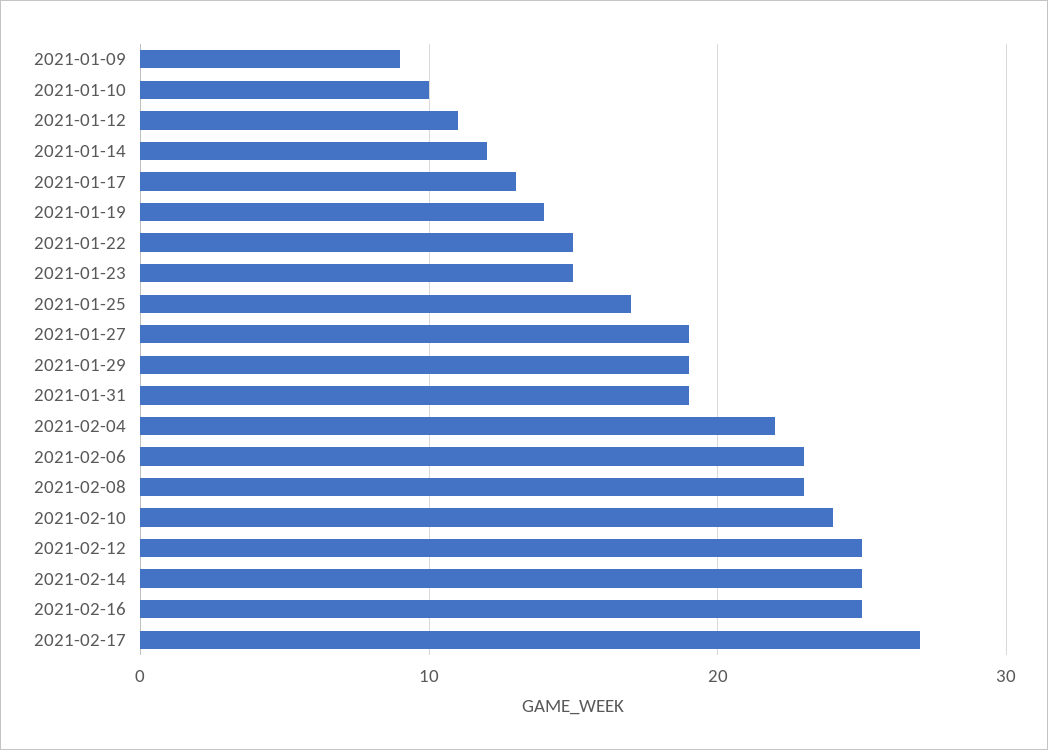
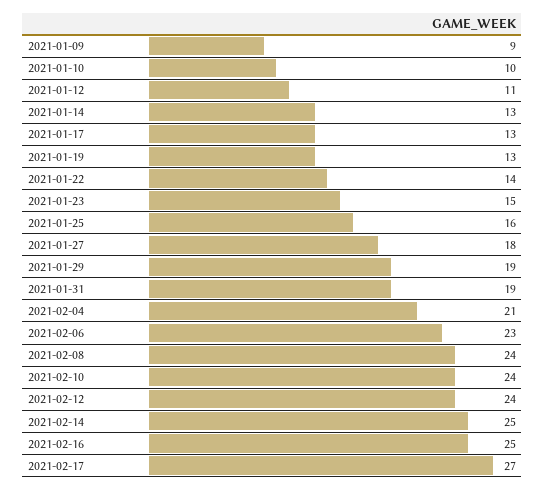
2021-01-14: 12 -> 13
2021-01-19: 14 -> 13
2021-01-22: 15 -> 14
2021-01-25: 17 -> 16
2021-01-27: 19 -> 18
2021-02-04: 22 -> 21
2021-02-08: 23 -> 24
2021-02-12: 25 -> 24

